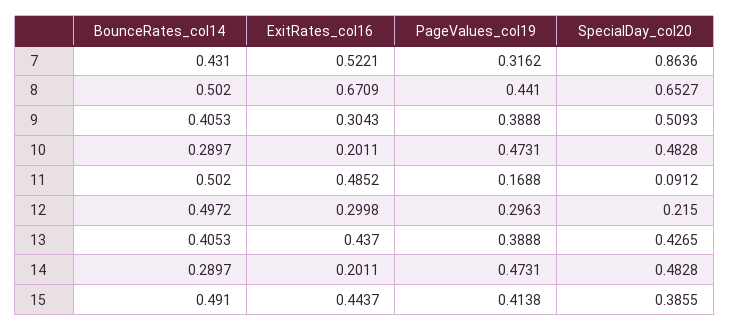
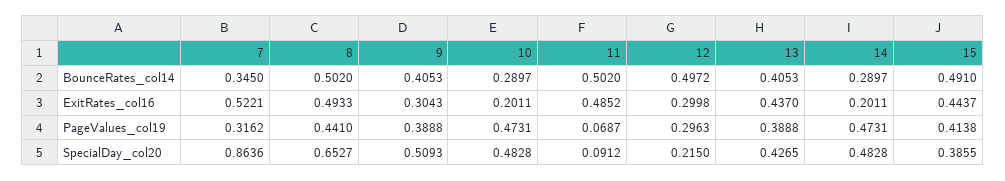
BounceRates_col14, 7: 0.431 -> 0.345
ExitRates_col16, 8: 0.6709 -> 0.4933
PageValues_col19, 11: 0.1688 -> 0.0687

